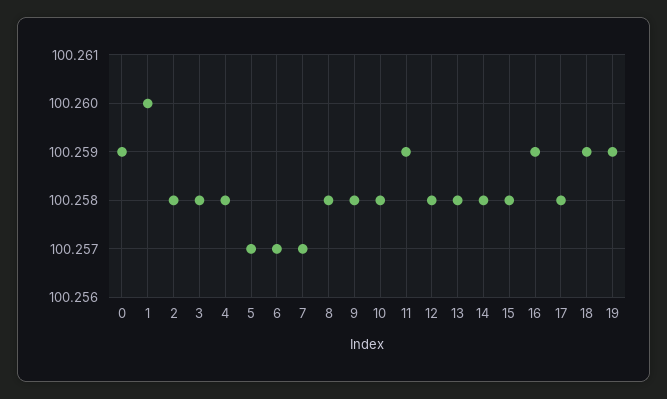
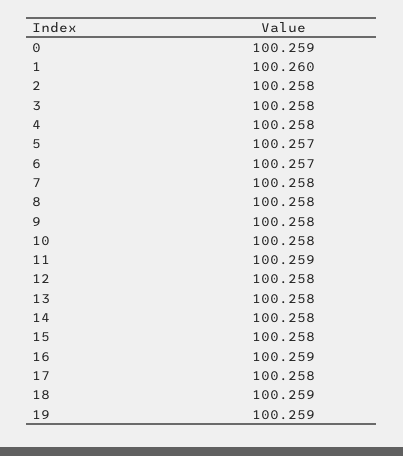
7: 100.257 -> 100.258

